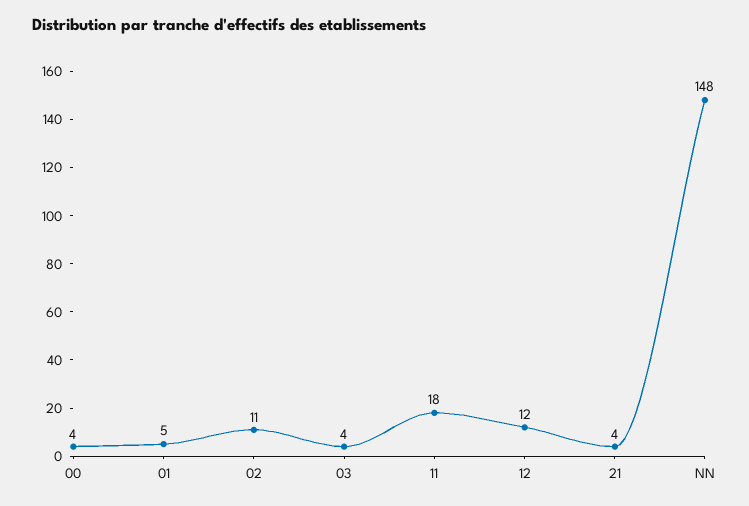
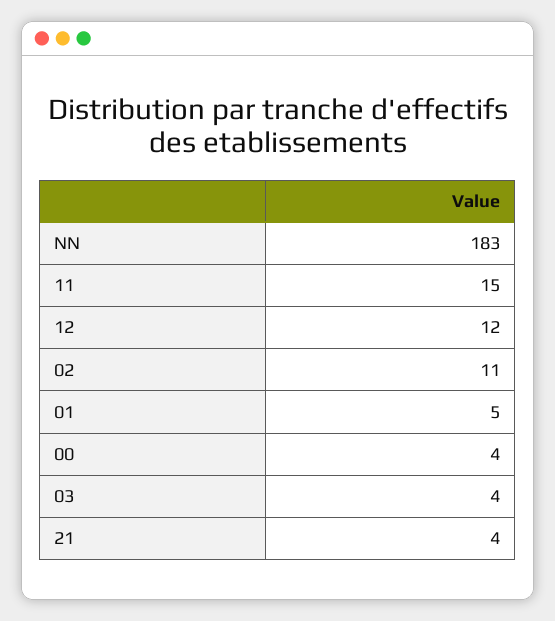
11: 18 -> 15
NN: 148 -> 183

